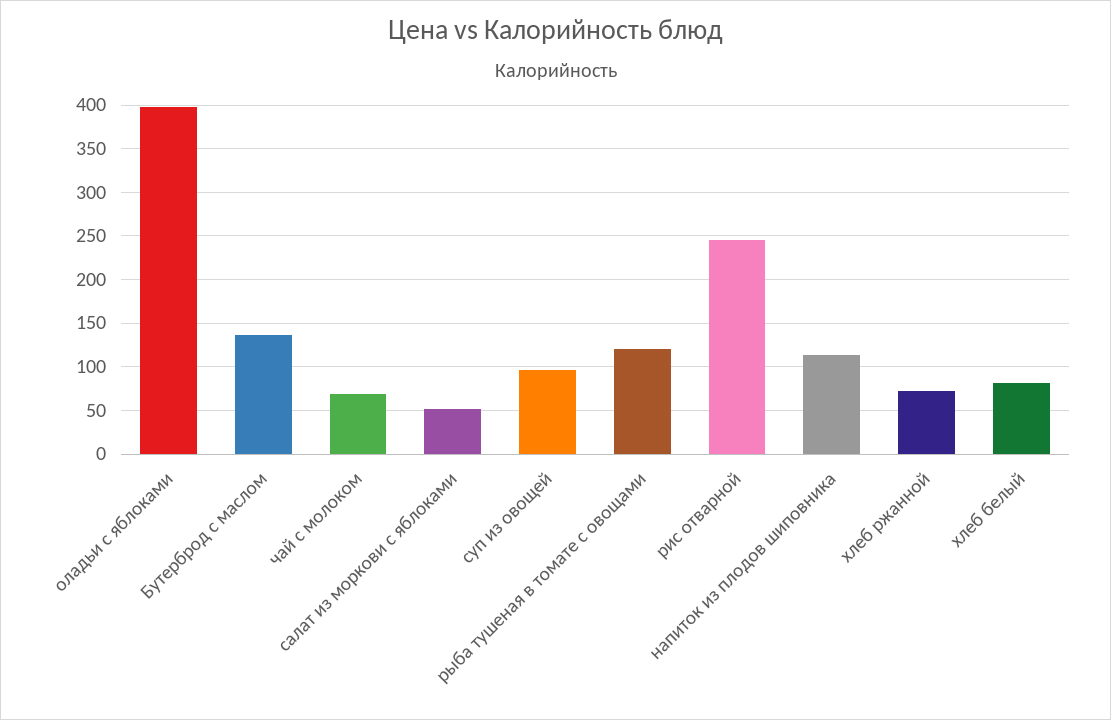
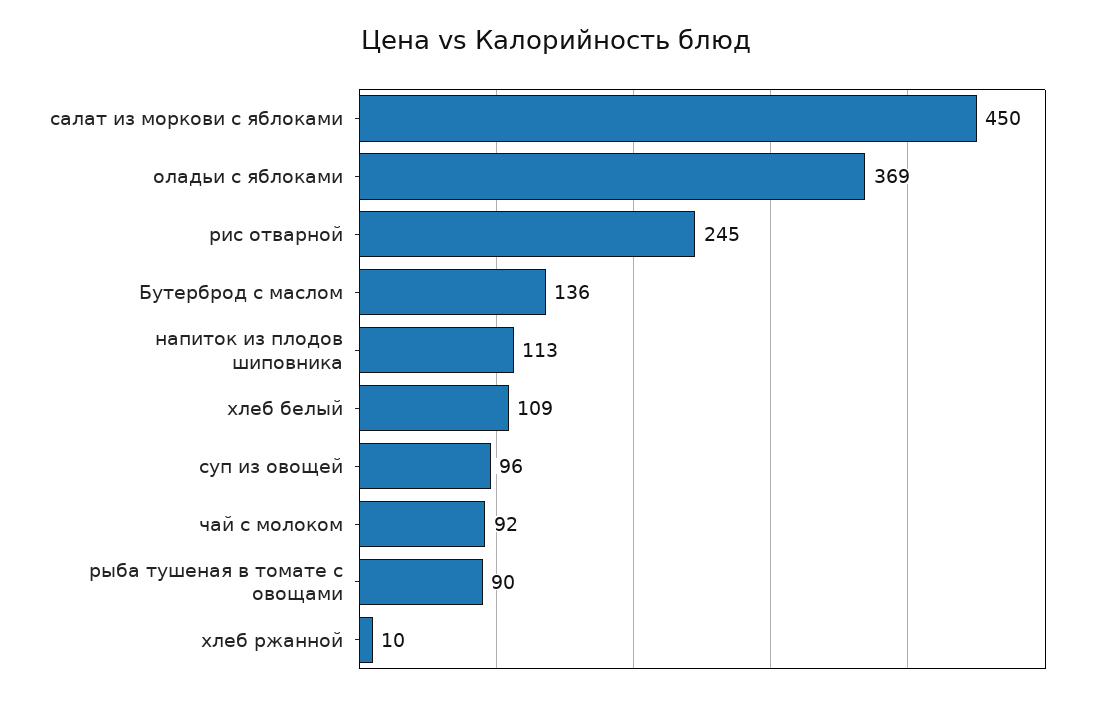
оладьи с яблоками: 400 -> 369
чай с молоком: 70 -> 92
салат из моркови с яблоками: 50 -> 450
рыба тушеная в томате с овощами: 120 -> 90
хлеб ржанной: 70 -> 10
хлеб белый: 80 -> 109

